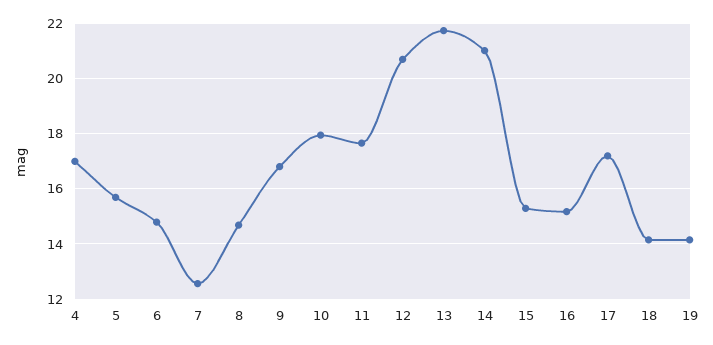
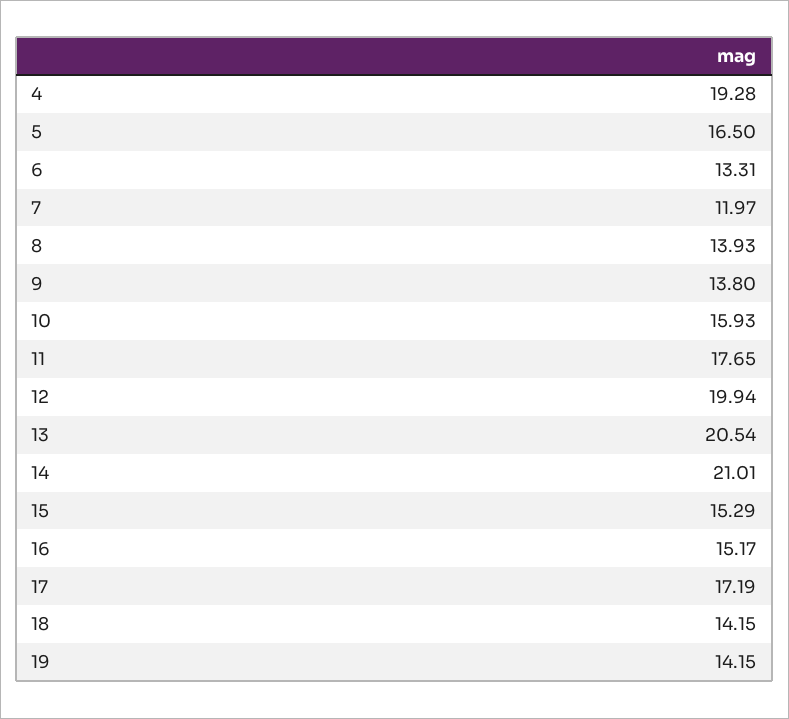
4: 17 -> 19.28
5: 15.75 -> 16.5
6: 14.75 -> 13.31
7: 12.5 -> 11.97
8: 14.75 -> 13.93
9: 16.75 -> 13.8
10: 18 -> 15.93
12: 20.75 -> 19.94
13: 21.75 -> 20.54

